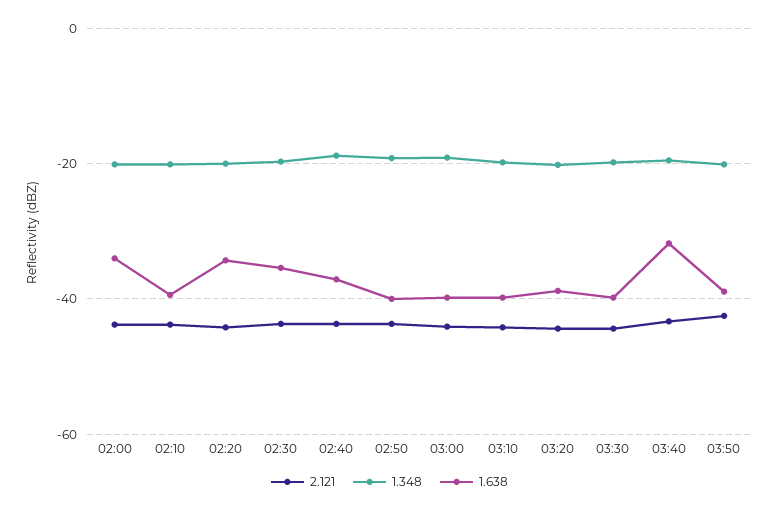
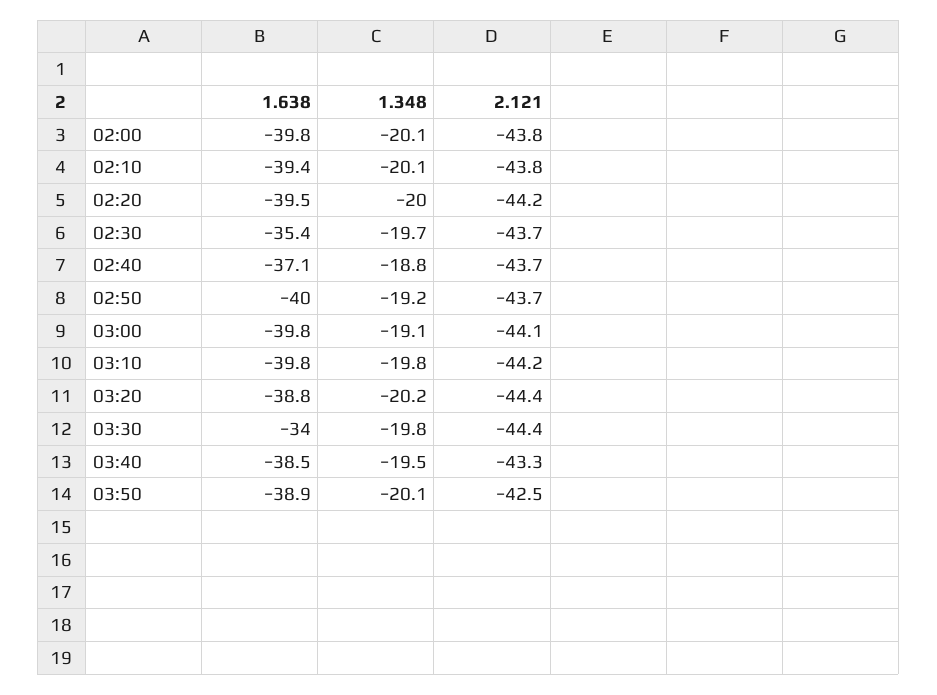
1.638, 02:00: -34 -> -39.8
1.638, 02:20: -34 -> -39.5
1.638, 03:30: -40 -> -34
1.638, 03:40: -32 -> -38.5

